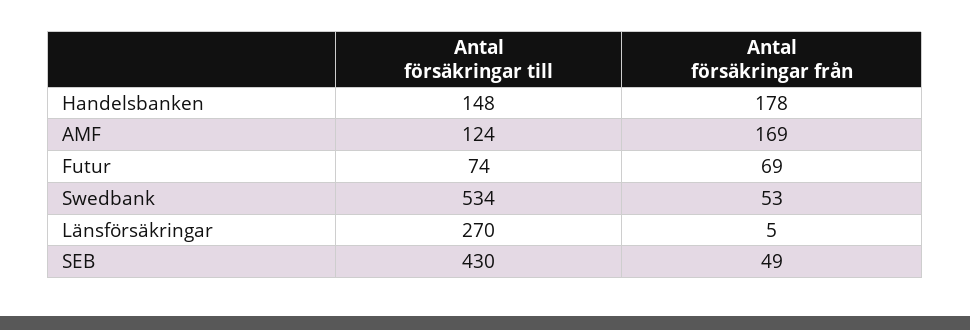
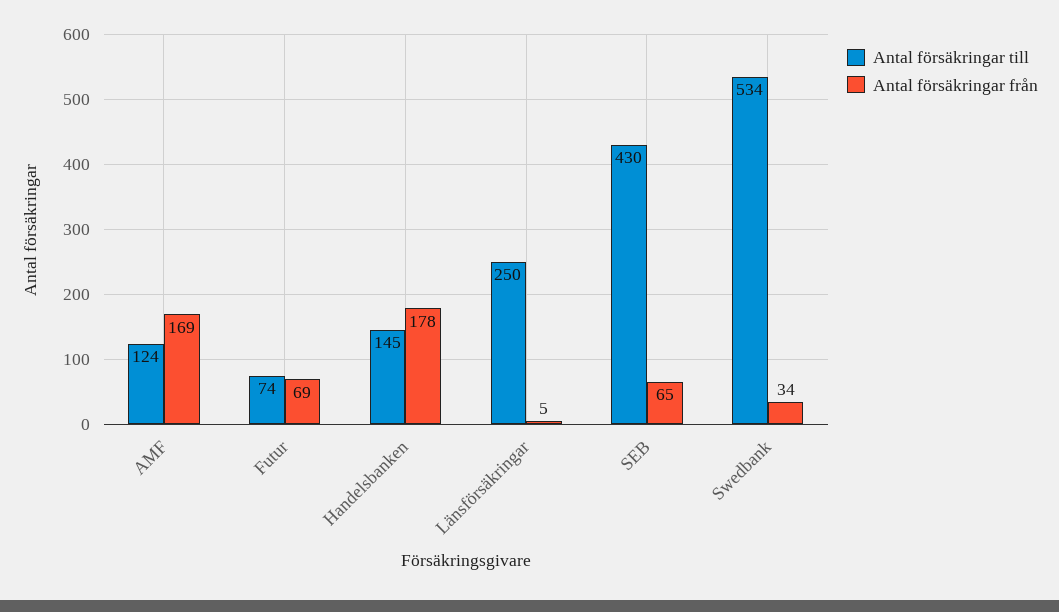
Antal försäkringar till, Handelsbanken: 148 -> 145
Antal försäkringar från, Swedbank: 53 -> 34
Antal försäkringar till, Länsförsäkringar: 270 -> 250
Antal försäkringar från, SEB: 49 -> 65

